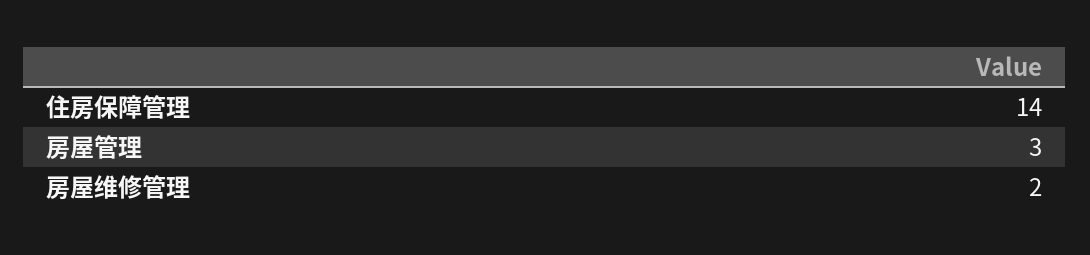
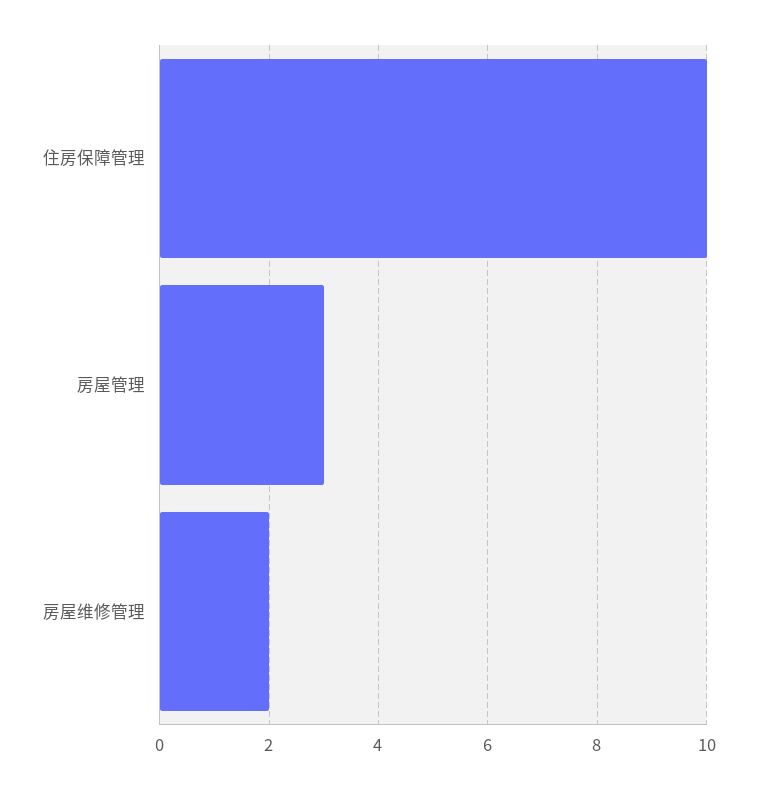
住房保障管理: 14 -> 10

